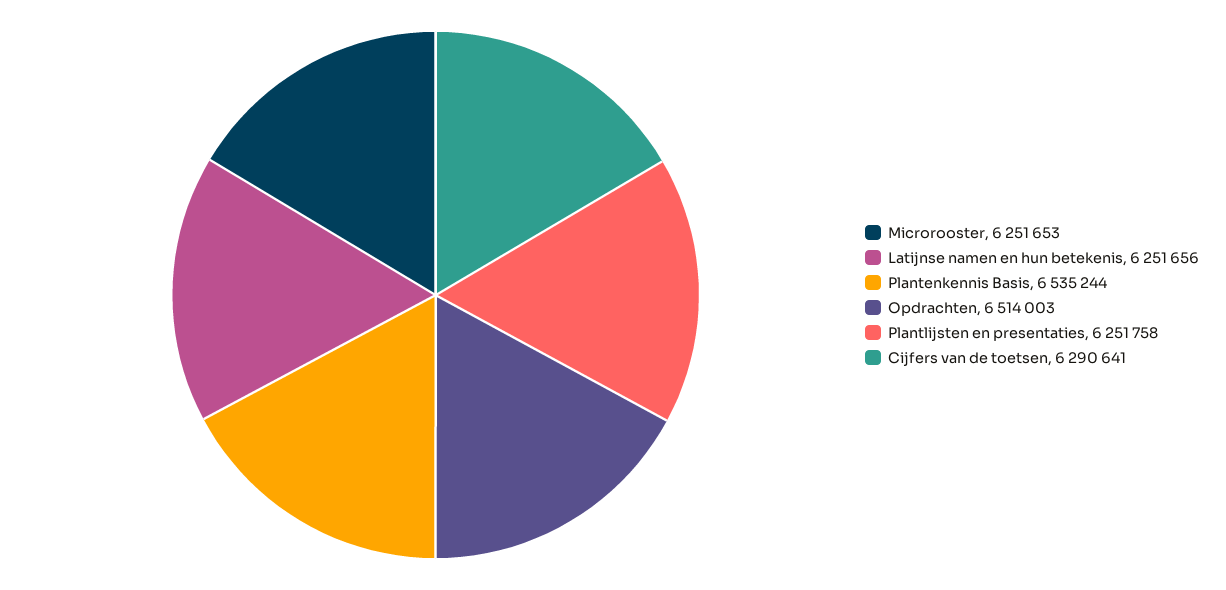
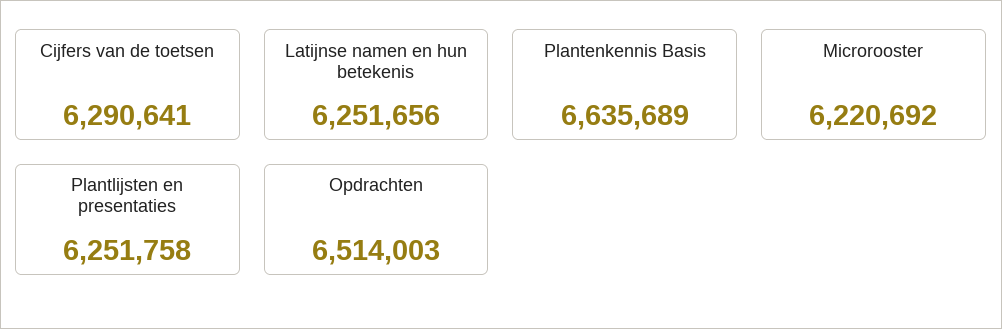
Microrooster: 6251653 -> 6220692
Plantenkennis Basis: 6535244 -> 6635689

